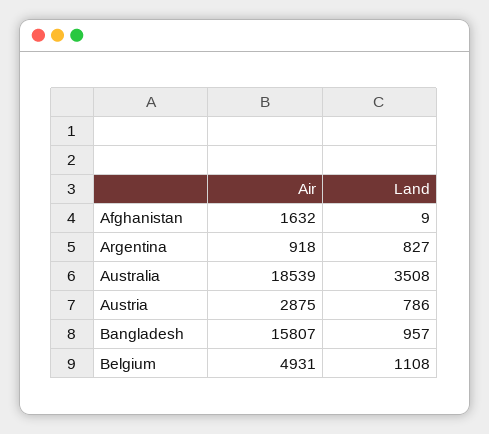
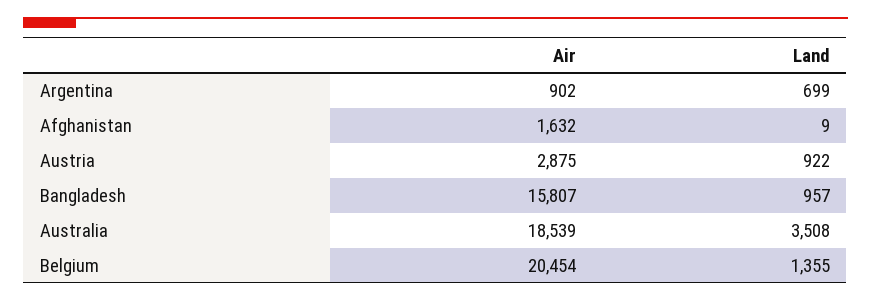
Air, Argentina: 918 -> 902
Land, Argentina: 827 -> 699
Land, Austria: 786 -> 922
Air, Belgium: 4931 -> 20454
Land, Belgium: 1108 -> 1355

